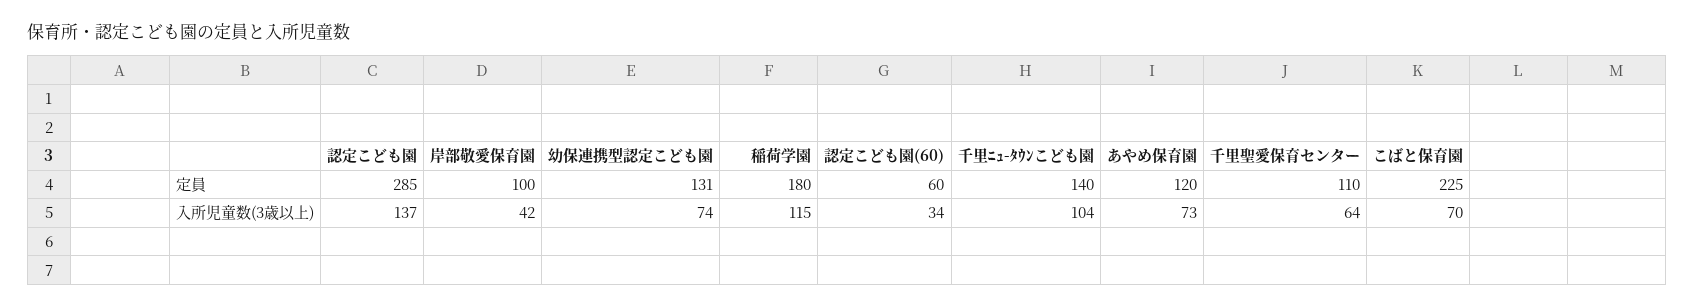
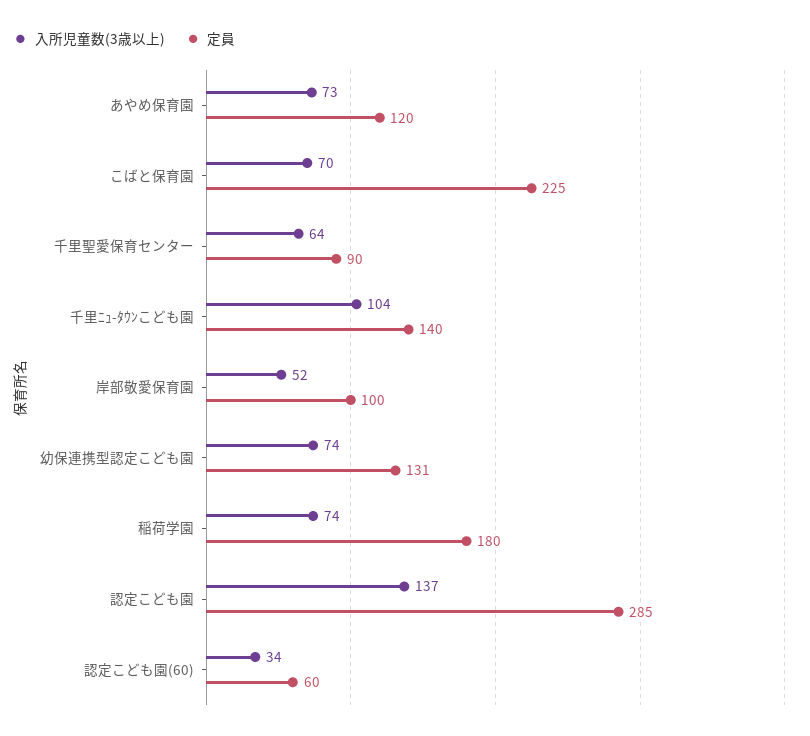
定員, 千里聖愛保育センター: 110 -> 90
入所児童数(3歳以上), 岸部敬愛保育園: 42 -> 52
入所児童数(3歳以上), 稲荷学園: 115 -> 74

